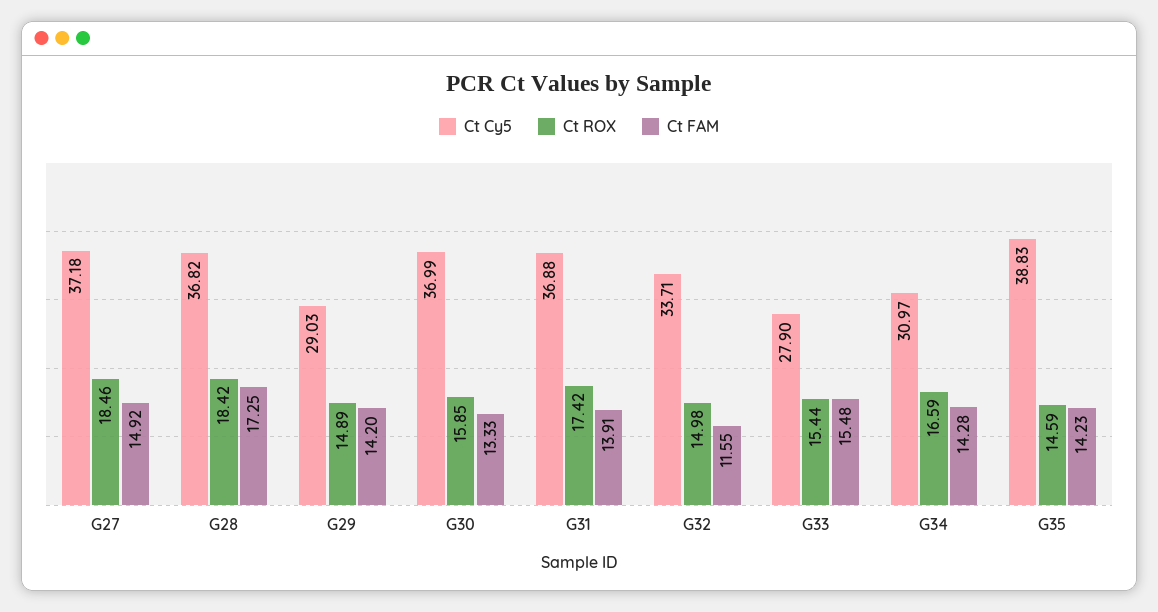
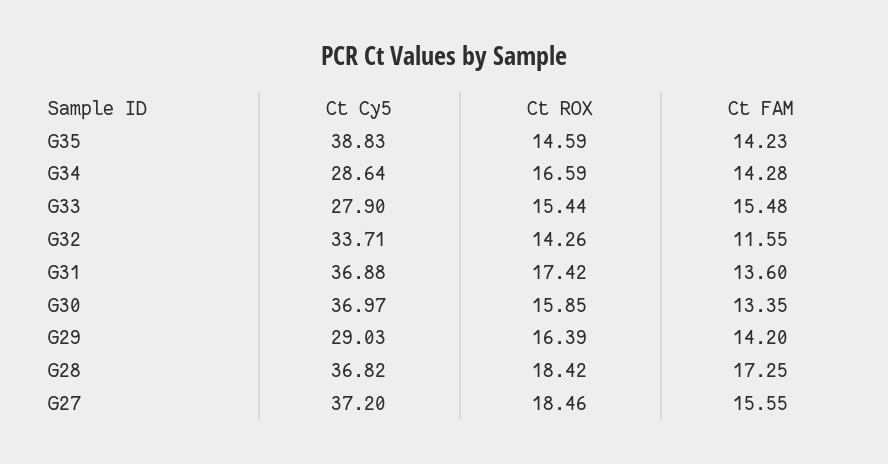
Ct Cy5, G27: 37.18 -> 37.2
Ct FAM, G27: 14.92 -> 15.55
Ct ROX, G29: 14.89 -> 16.39
Ct Cy5, G30: 36.99 -> 36.97
Ct FAM, G30: 13.33 -> 13.35
Ct FAM, G31: 13.91 -> 13.6
Ct ROX, G32: 14.98 -> 14.26
Ct Cy5, G34: 30.97 -> 28.64

